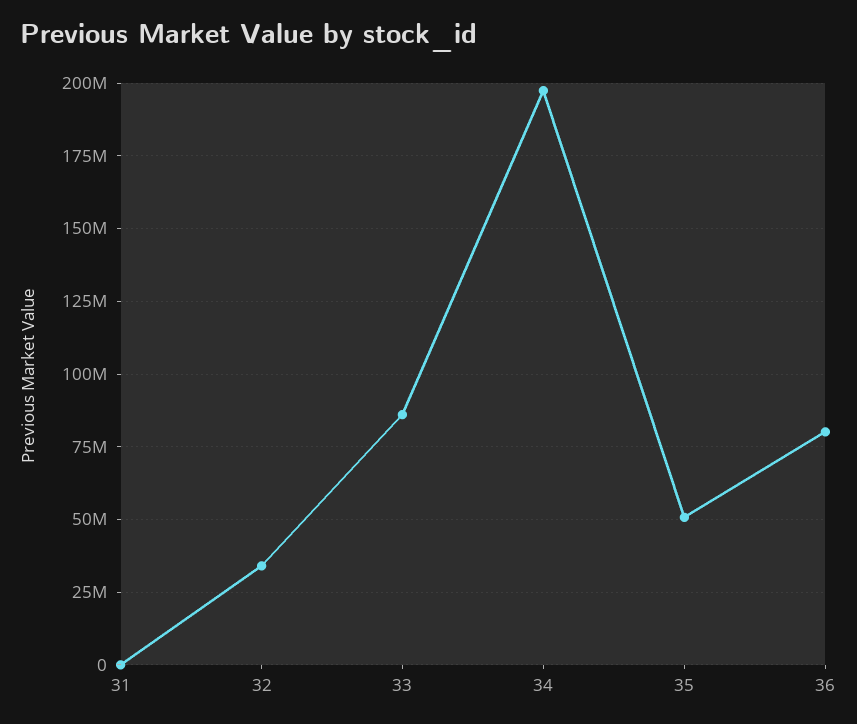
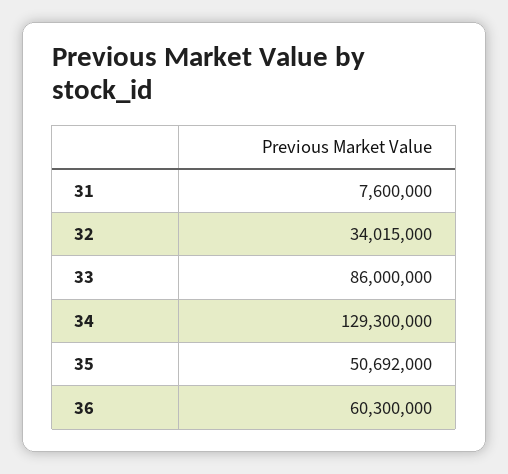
31: 0 -> 7600000
34: 197500000 -> 129300000
36: 80000000 -> 60300000

